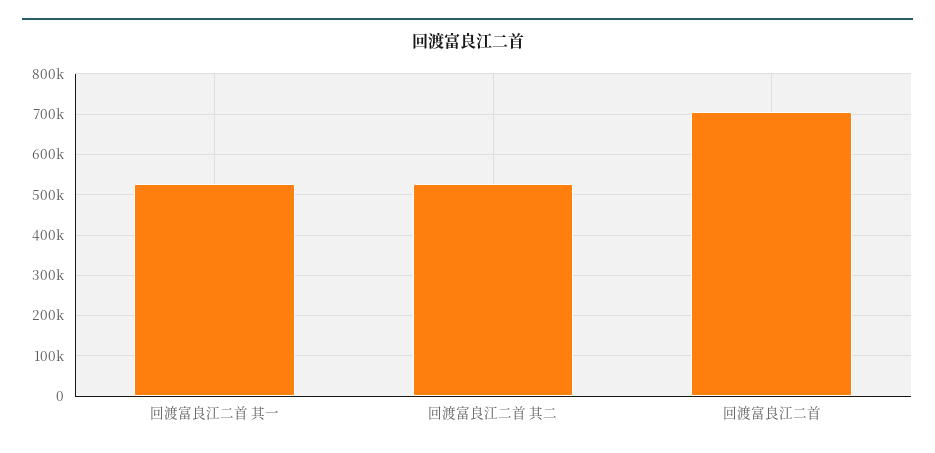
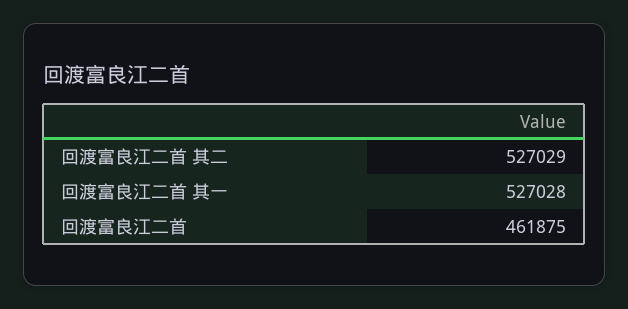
回渡富良江二首: 700000 -> 461875

